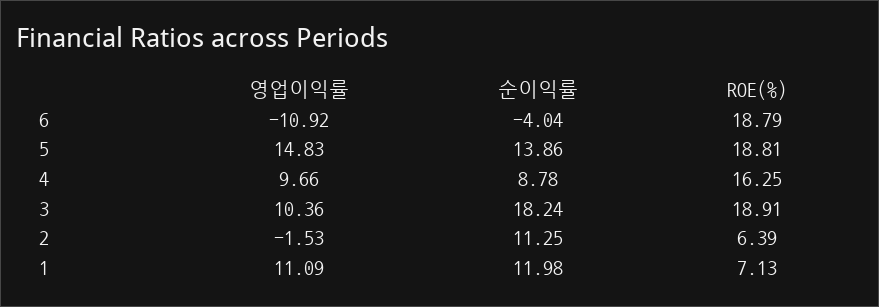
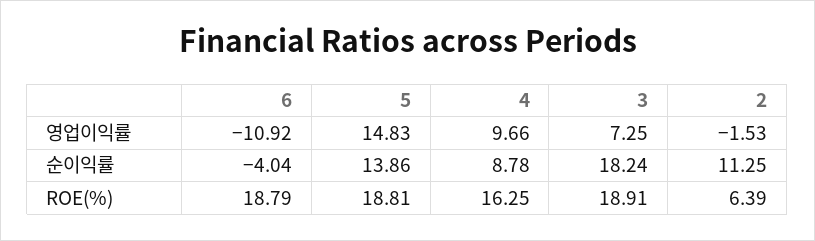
영업이익률, 3: 10.36 -> 7.25
영업이익률, 1: 11.09 -> none
순이익률, 1: 11.98 -> none
ROE(%), 1: 7.13 -> none

